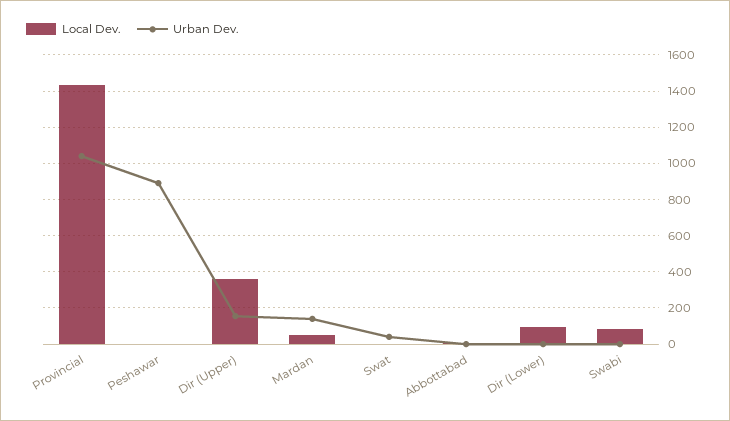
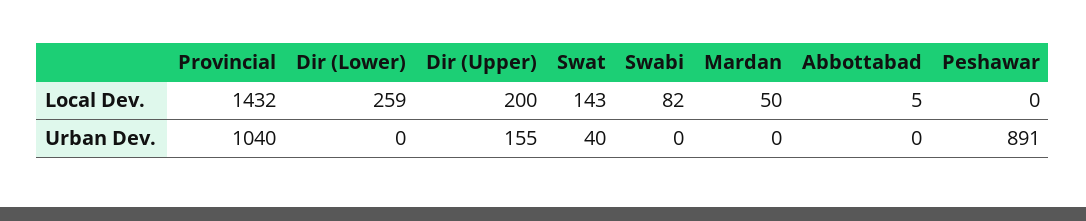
Local Dev., Dir (Upper): 350 -> 200
Urban Dev., Mardan: 150 -> 0
Local Dev., Swat: 0 -> 143
Local Dev., Dir (Lower): 100 -> 259

